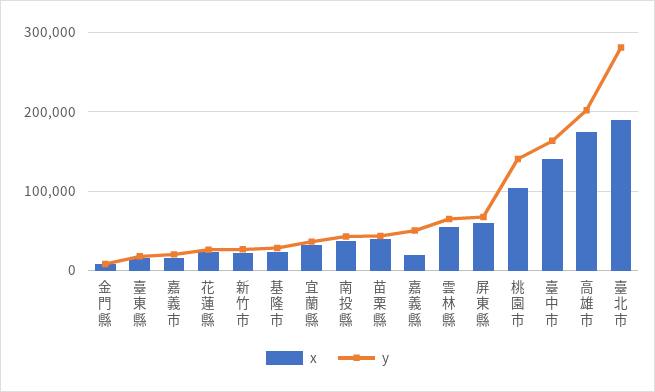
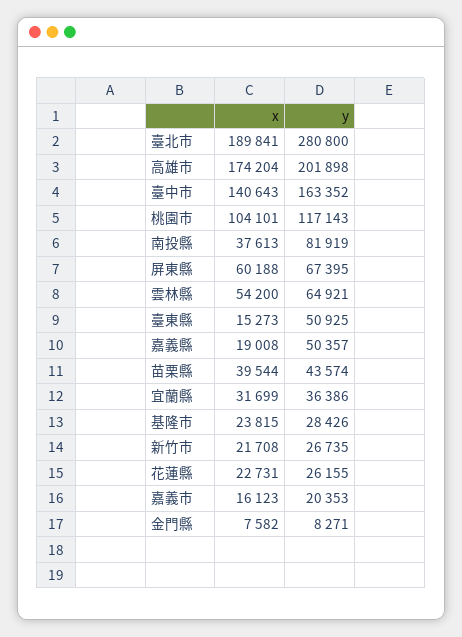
y, 臺東縣: 20000 -> 50925
y, 南投縣: 40000 -> 81919
y, 桃園市: 140000 -> 117143

